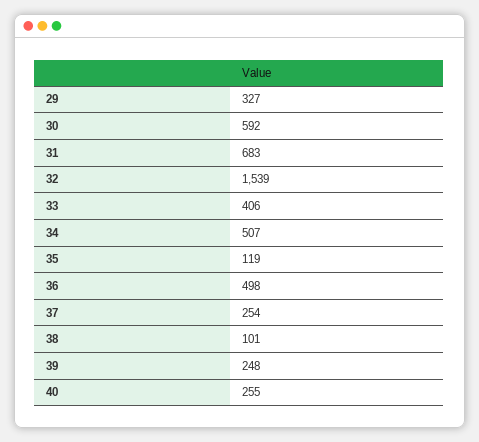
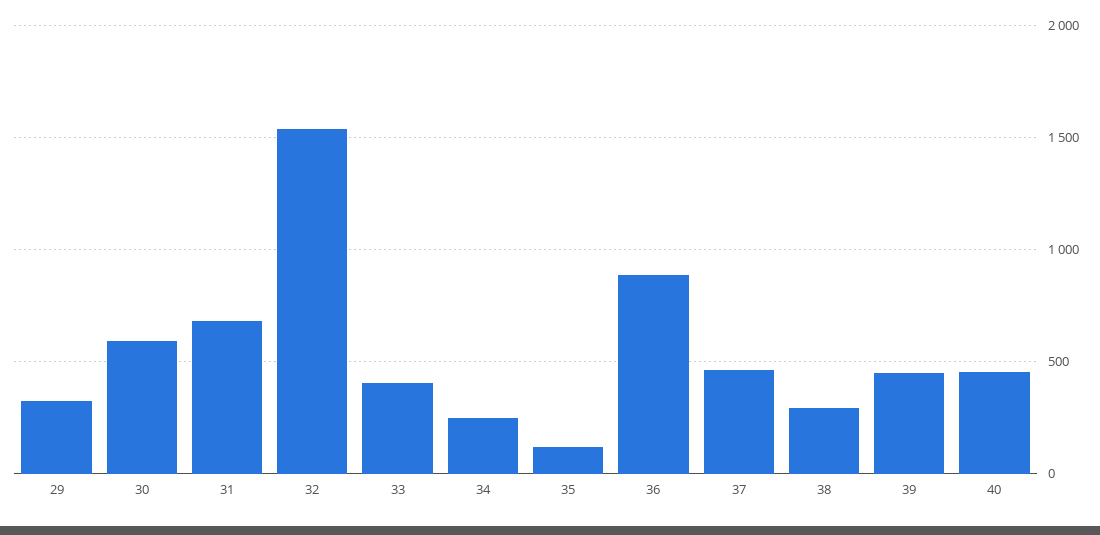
34: 507 -> 250
36: 498 -> 900
37: 254 -> 450
38: 101 -> 300
39: 248 -> 450
40: 255 -> 450

